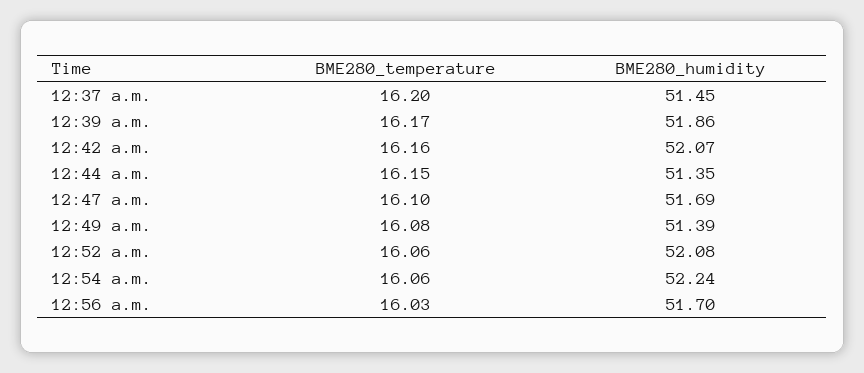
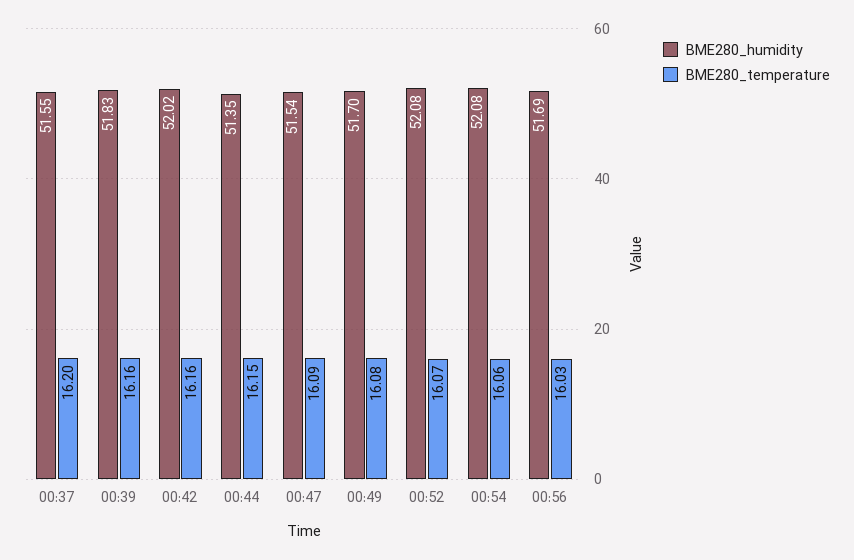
BME280_humidity, 12:37 a.m.: 51.45 -> 51.55
BME280_temperature, 12:39 a.m.: 16.17 -> 16.16
BME280_humidity, 12:39 a.m.: 51.86 -> 51.83
BME280_humidity, 12:42 a.m.: 52.07 -> 52.02
BME280_temperature, 12:47 a.m.: 16.1 -> 16.09
BME280_humidity, 12:47 a.m.: 51.69 -> 51.54
BME280_humidity, 12:49 a.m.: 51.39 -> 51.7
BME280_temperature, 12:52 a.m.: 16.06 -> 16.07
BME280_humidity, 12:54 a.m.: 52.24 -> 52.08
BME280_humidity, 12:56 a.m.: 51.7 -> 51.69

